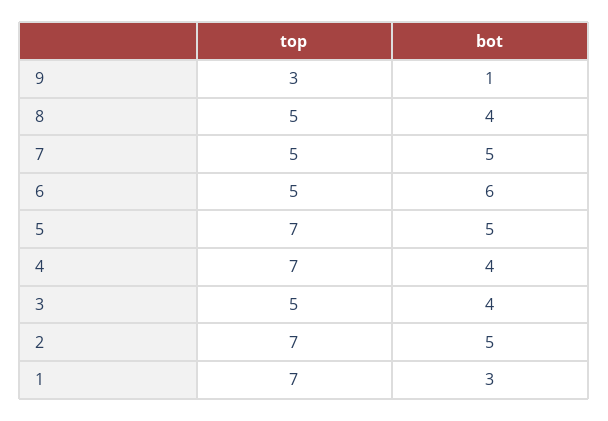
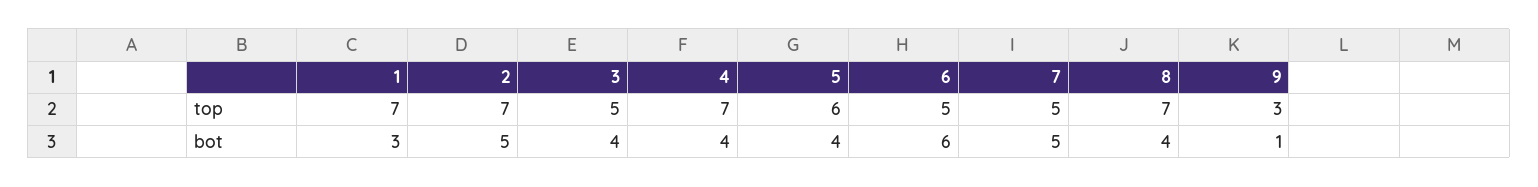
top, 8: 5 -> 7
top, 5: 7 -> 6
bot, 5: 5 -> 4

